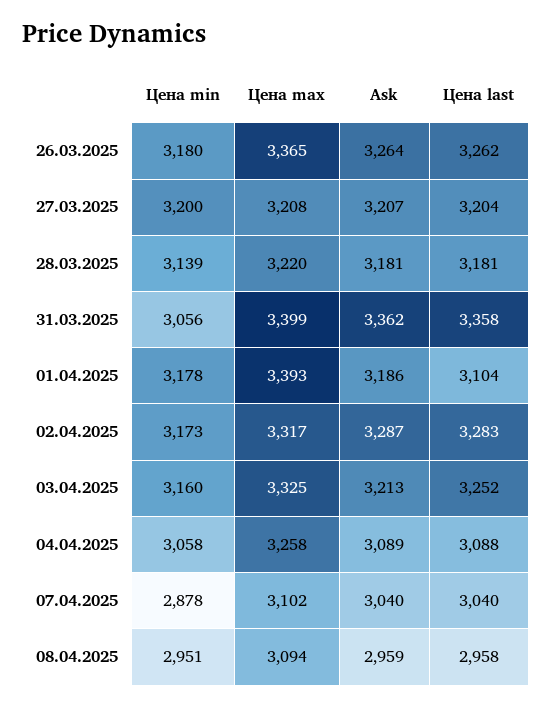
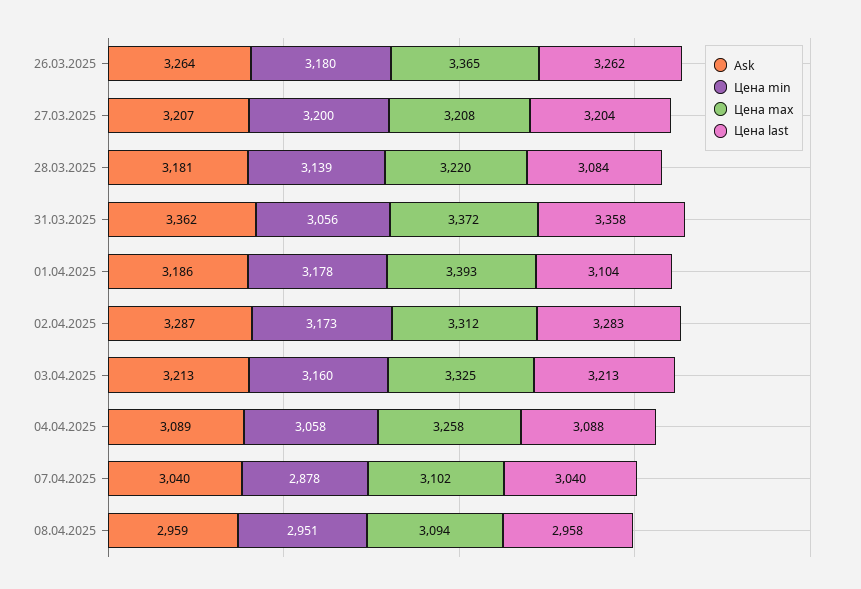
Цена last, 28.03.2025: 3181 -> 3084
Цена max, 31.03.2025: 3399 -> 3372
Цена max, 02.04.2025: 3317 -> 3312
Цена last, 03.04.2025: 3252 -> 3213

